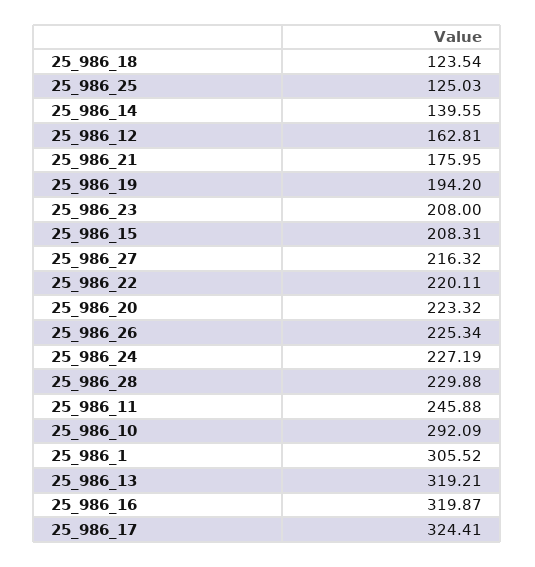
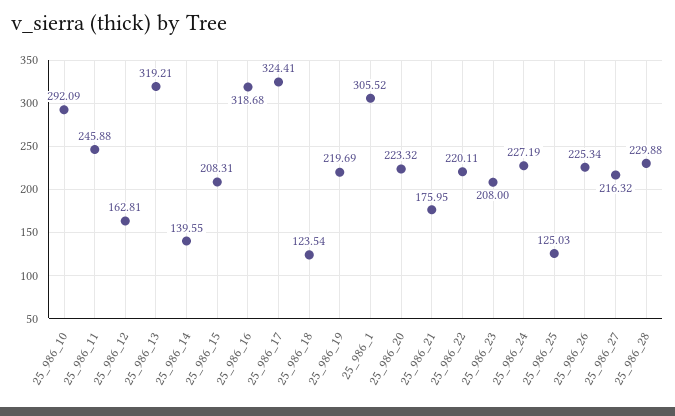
25_986_19: 194.2 -> 219.69
25_986_16: 319.87 -> 318.68

